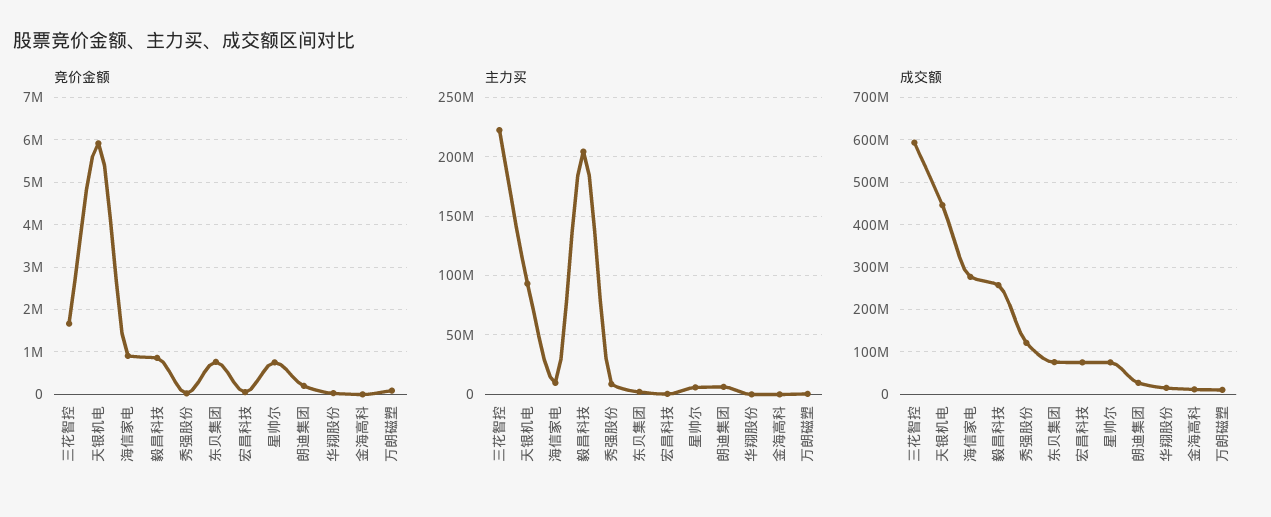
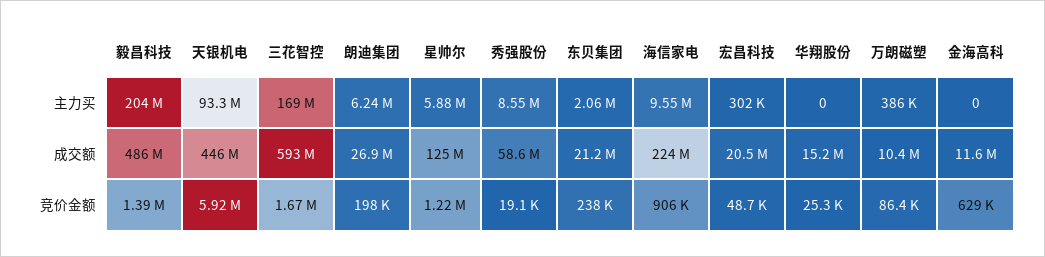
竞价金额, 毅昌科技: 800000 -> 1390000
竞价金额, 东贝集团: 800000 -> 238000
竞价金额, 星帅尔: 800000 -> 1220000
竞价金额, 金海高科: 0 -> 629000
主力买, 三花智控: 220000000 -> 169000000
成交额, 海信家电: 280000000 -> 224000000
成交额, 毅昌科技: 260000000 -> 486000000
成交额, 秀强股份: 120000000 -> 58600000
成交额, 东贝集团: 80000000 -> 21200000
成交额, 宏昌科技: 80000000 -> 20500000
成交额, 星帅尔: 80000000 -> 125000000

